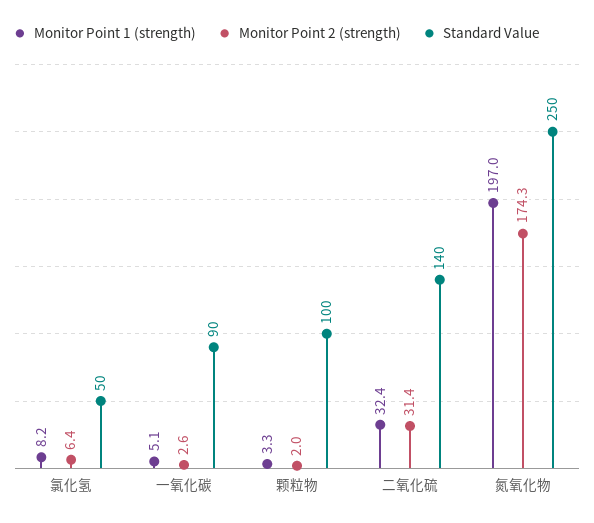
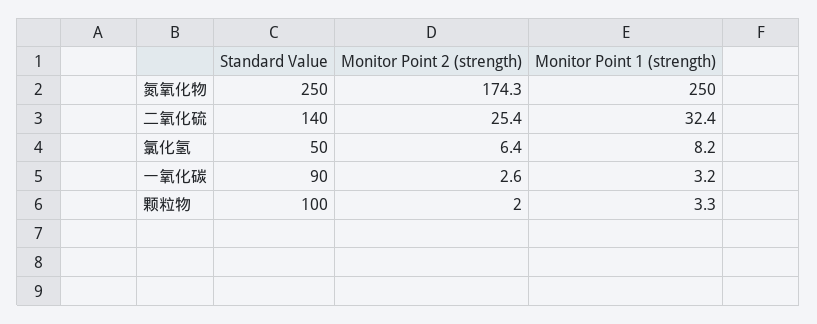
Monitor Point 1 (strength), 一氧化碳: 5.1 -> 3.2
Monitor Point 2 (strength), 二氧化硫: 31.4 -> 25.4
Monitor Point 1 (strength), 氮氧化物: 197 -> 250

